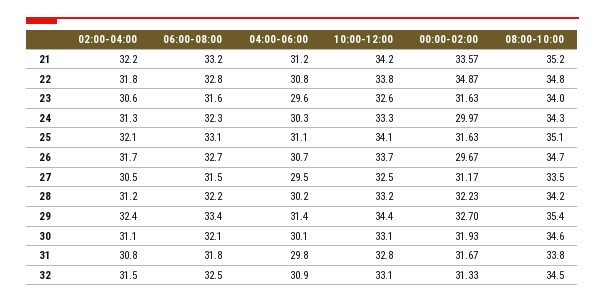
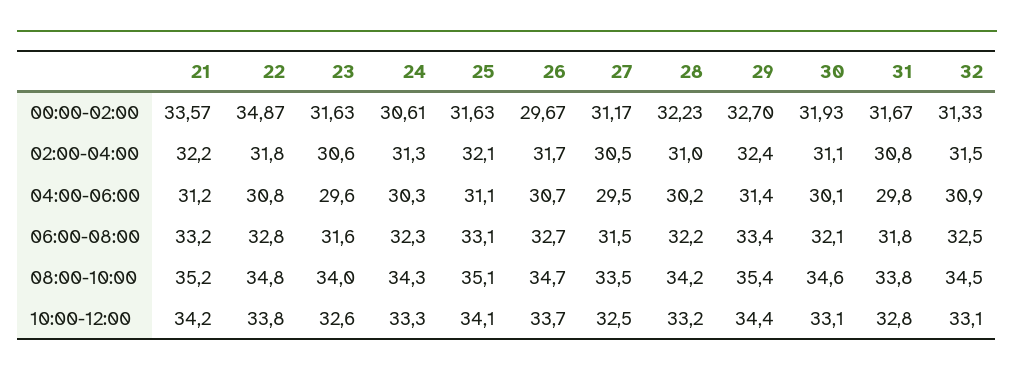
00:00-02:00, 24: 29.97 -> 30.61
02:00-04:00, 28: 31.2 -> 31

